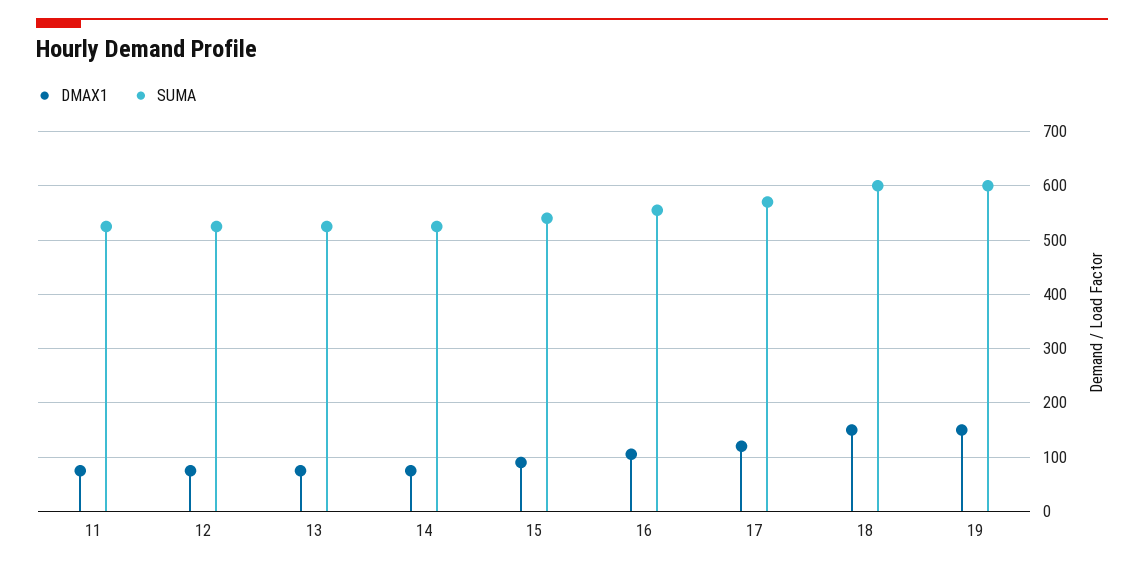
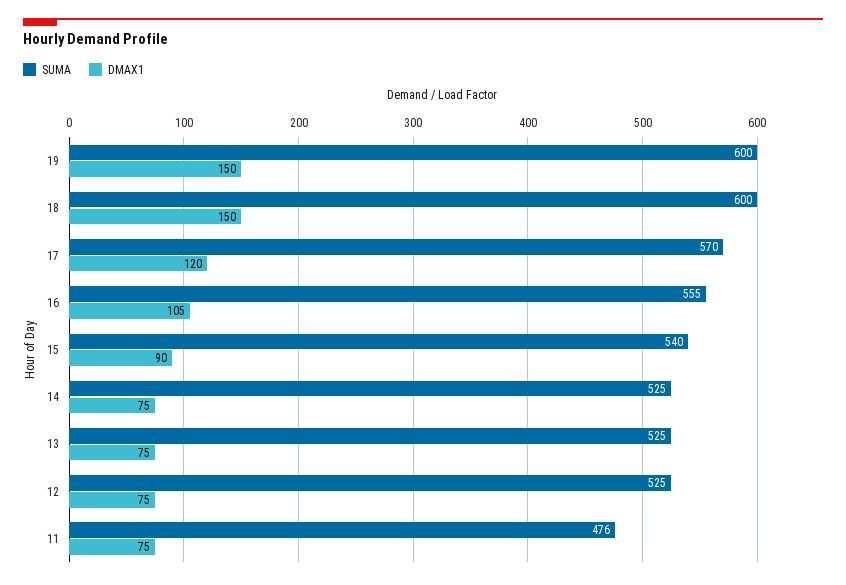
SUMA, 11: 520 -> 476

